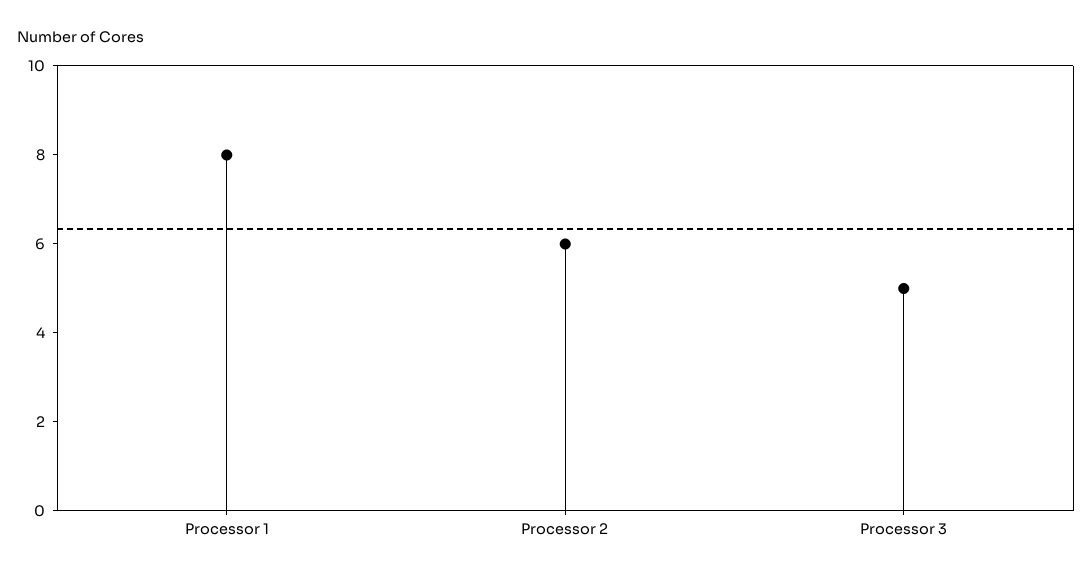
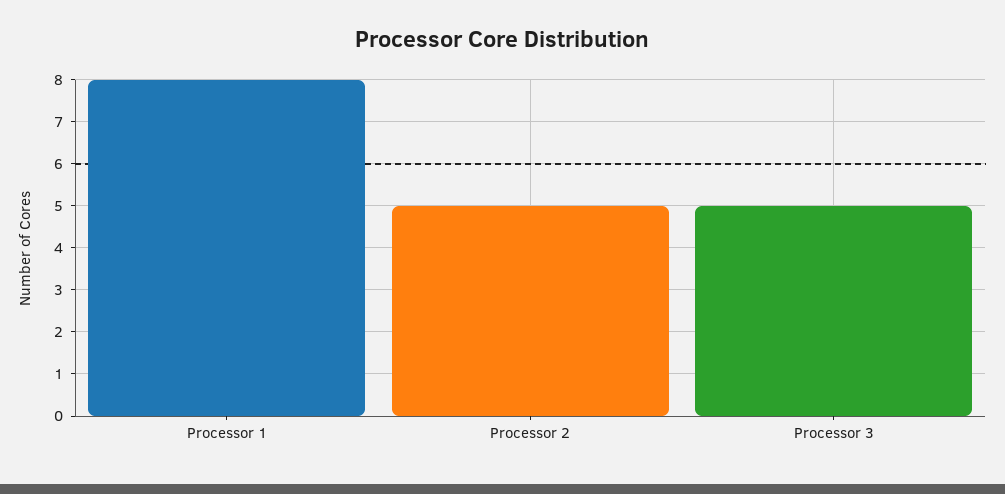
Processor 2: 6 -> 5

